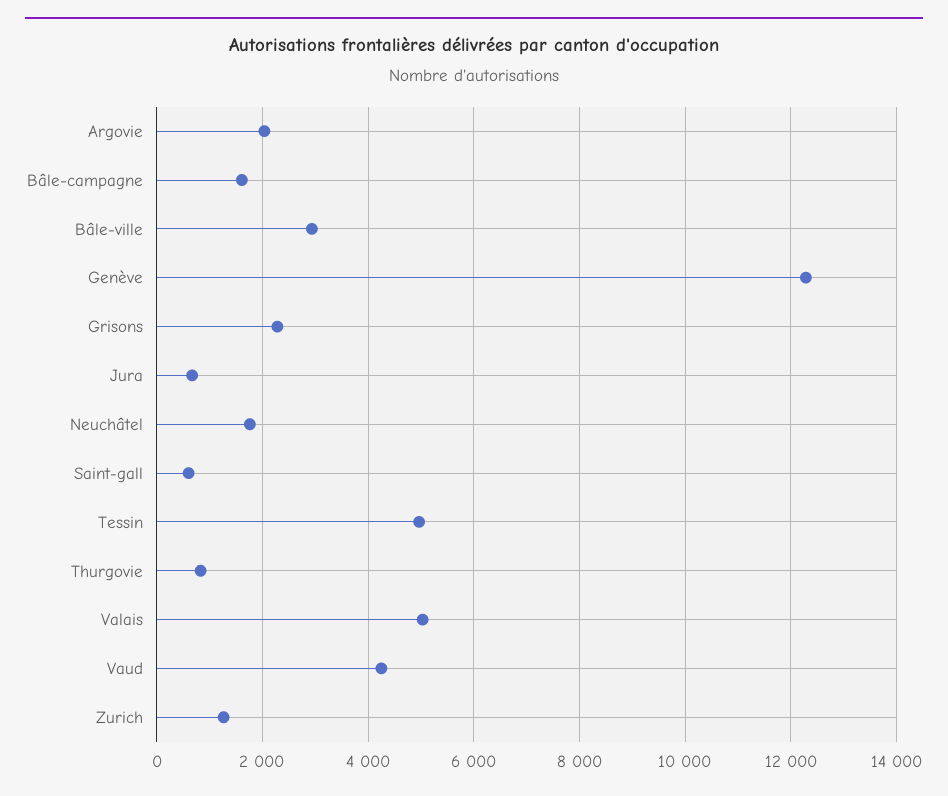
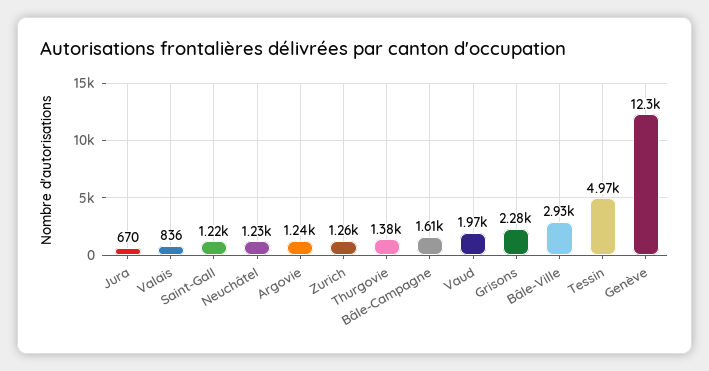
Argovie: 2000 -> 1240
Neuchâtel: 1800 -> 1230
Saint-gall: 600 -> 1220
Thurgovie: 800 -> 1380
Valais: 5000 -> 836
Vaud: 4200 -> 1970

